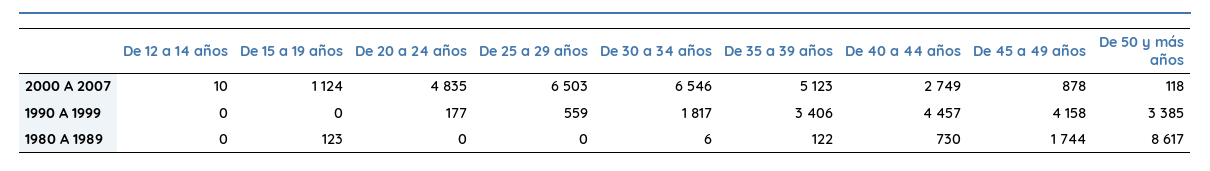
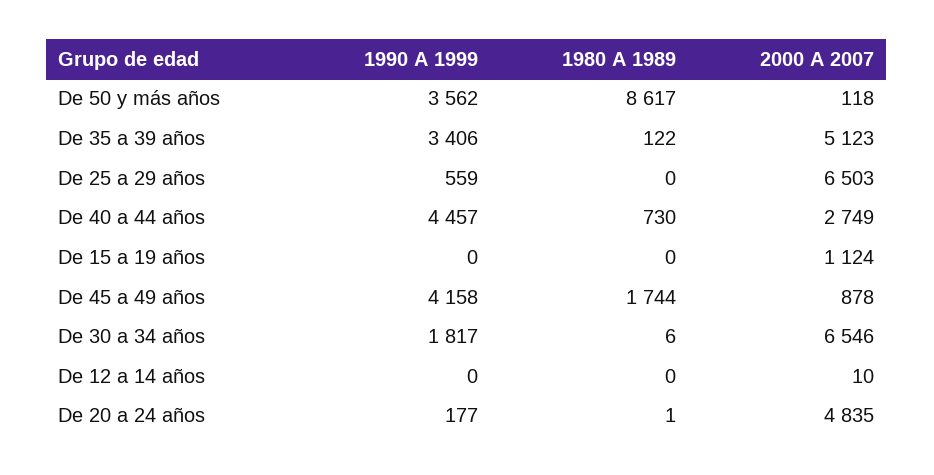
De 50 y más años, 1990 A 1999: 3385 -> 3562
De 15 a 19 años, 1980 A 1989: 123 -> 0
De 20 a 24 años, 1980 A 1989: 0 -> 1

